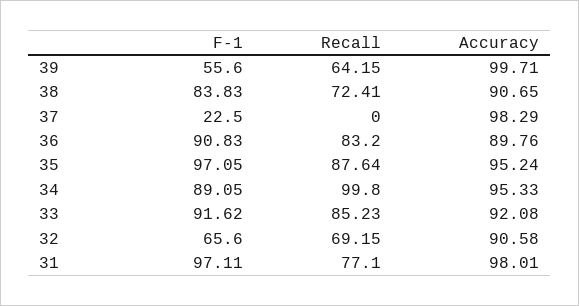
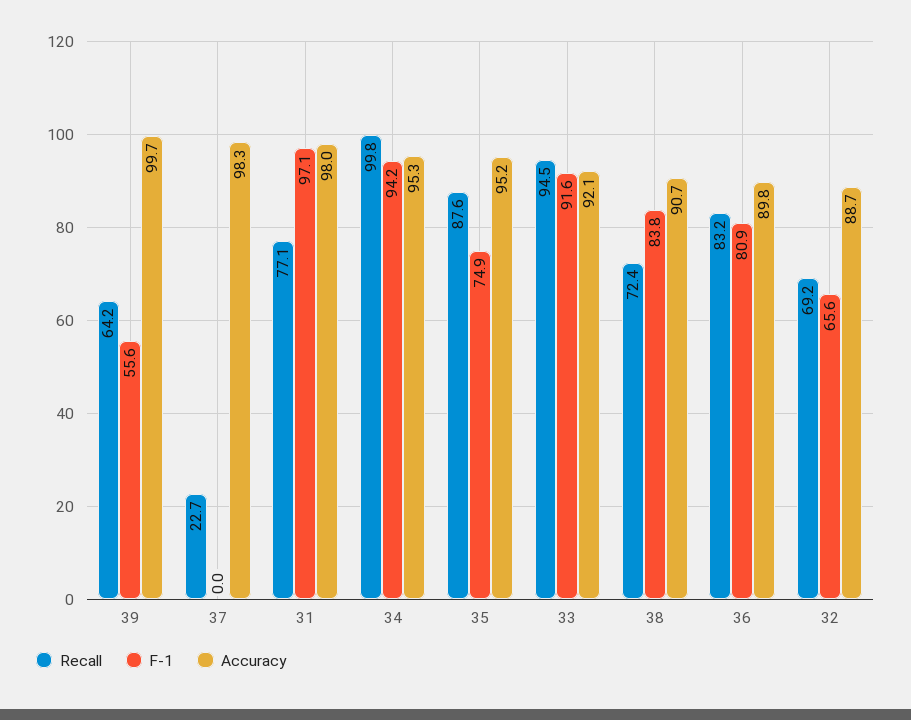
F-1, 37: 22.5 -> 0
Recall, 37: 0 -> 22.7
F-1, 36: 90.83 -> 80.9
F-1, 35: 97.05 -> 74.9
F-1, 34: 89.05 -> 94.2
Recall, 33: 85.23 -> 94.5
Accuracy, 32: 90.58 -> 88.7

